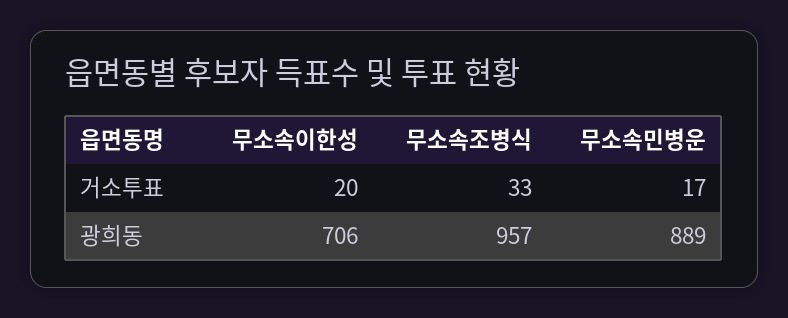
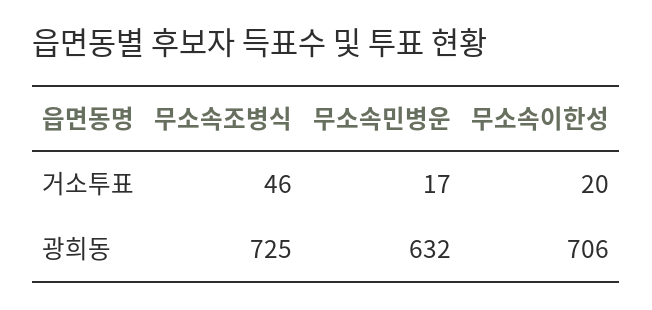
무소속조병식, 거소투표: 33 -> 46
무소속조병식, 광희동: 957 -> 725
무소속민병운, 광희동: 889 -> 632

